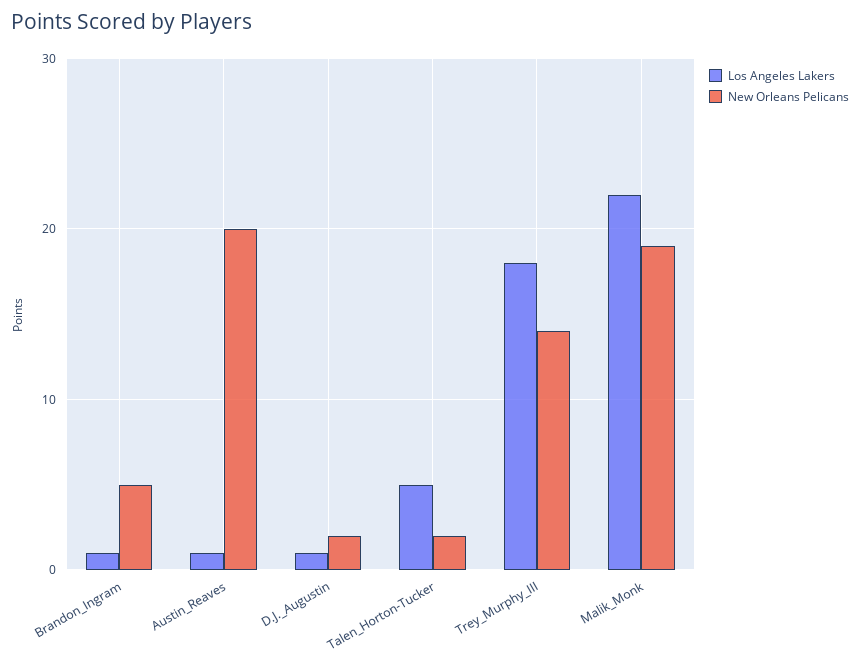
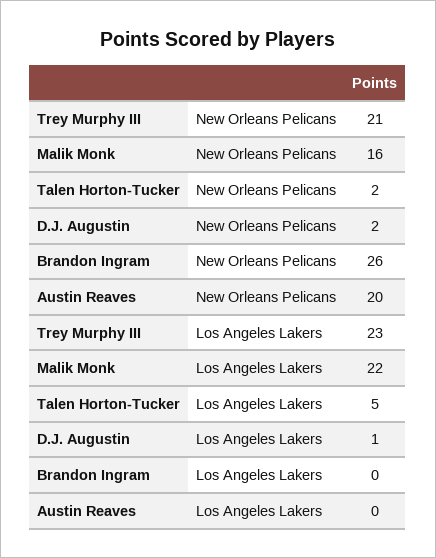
Los Angeles Lakers, Brandon_Ingram: 1 -> 0
New Orleans Pelicans, Brandon_Ingram: 5 -> 26
Los Angeles Lakers, Austin_Reaves: 1 -> 0
Los Angeles Lakers, Trey_Murphy_III: 18 -> 23
New Orleans Pelicans, Trey_Murphy_III: 14 -> 21
New Orleans Pelicans, Malik_Monk: 19 -> 16

